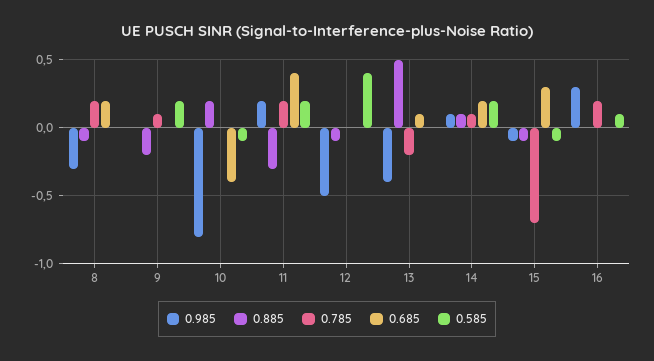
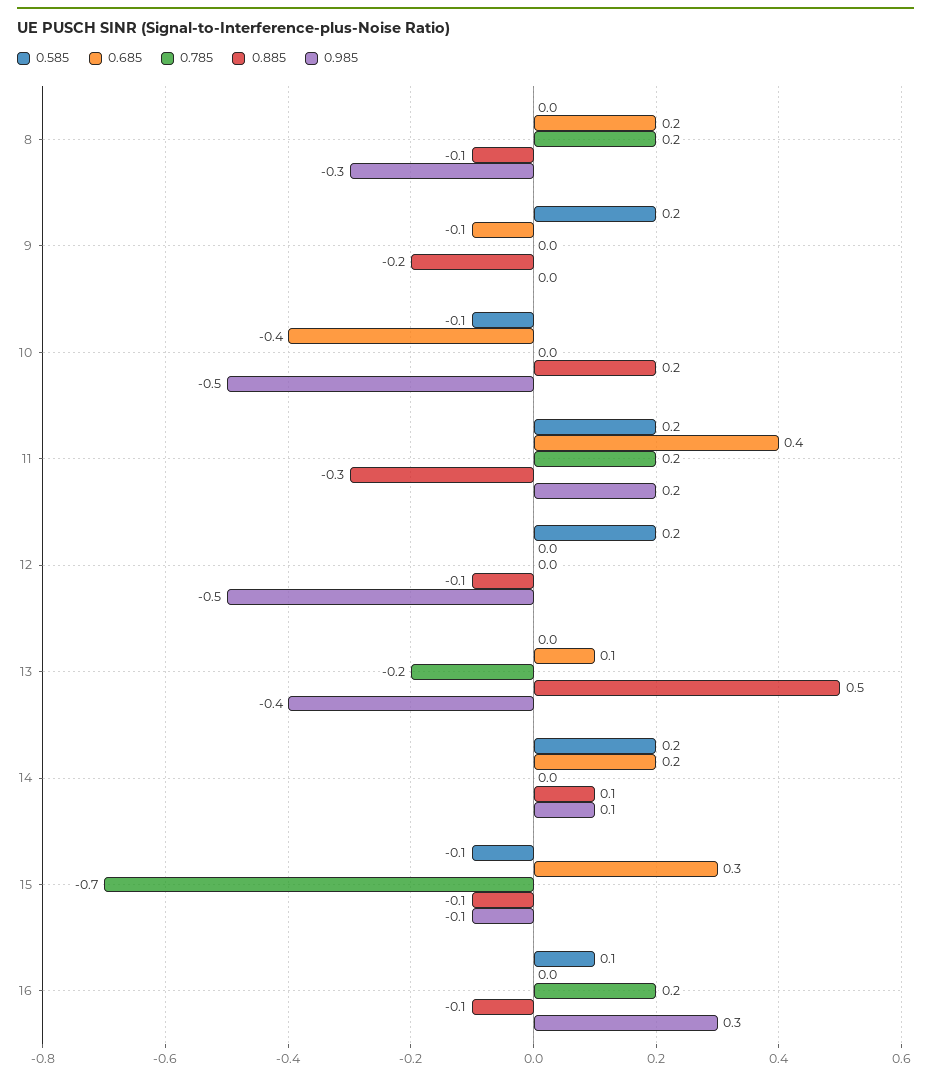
0.785, 9: 0.1 -> 0
0.685, 9: 0 -> -0.1
0.985, 10: -0.8 -> -0.5
0.585, 12: 0.4 -> 0.2
0.785, 14: 0.1 -> 0
0.885, 16: 0 -> -0.1

